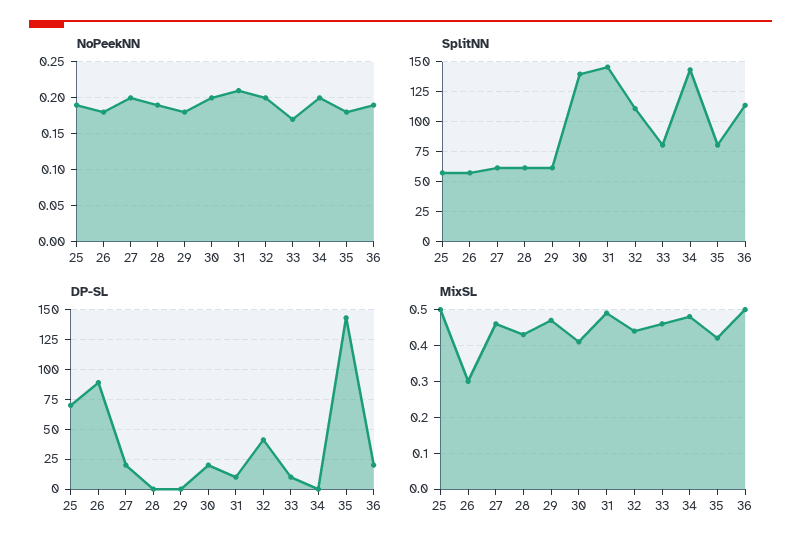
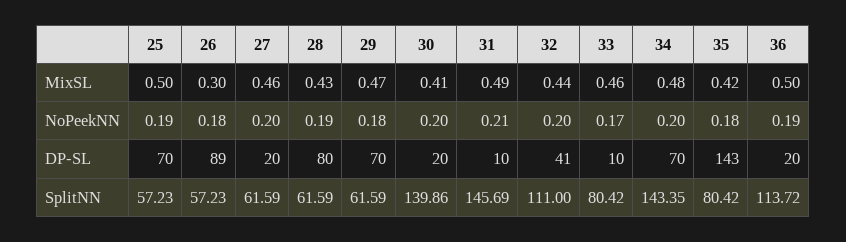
DP-SL, 28: 0 -> 80
DP-SL, 29: 0 -> 70
DP-SL, 34: 0 -> 70

